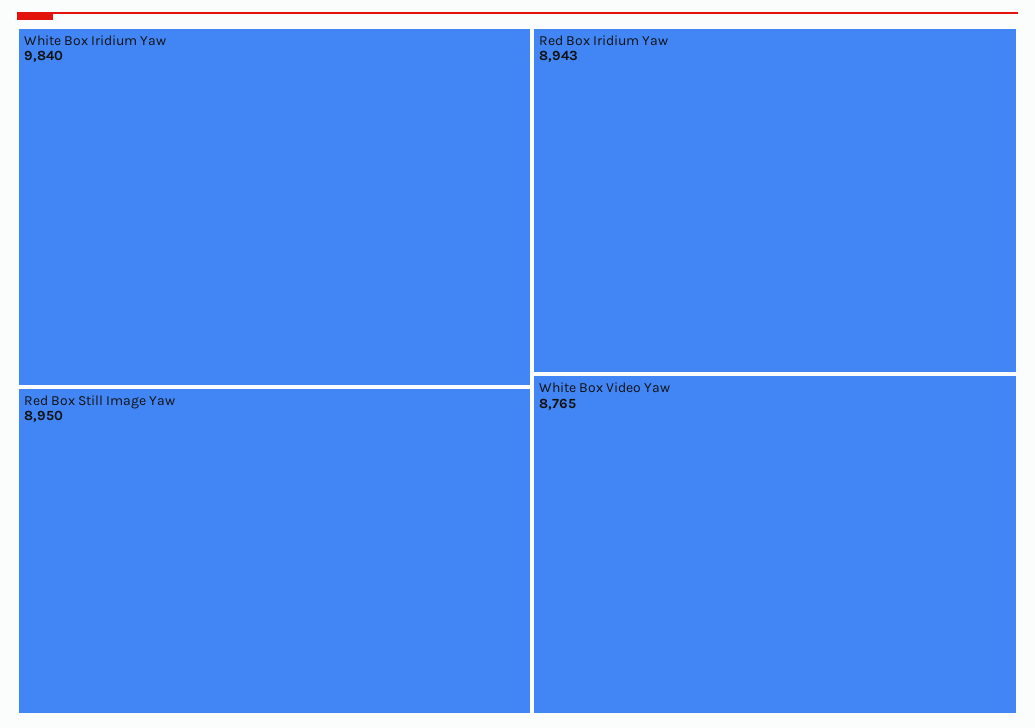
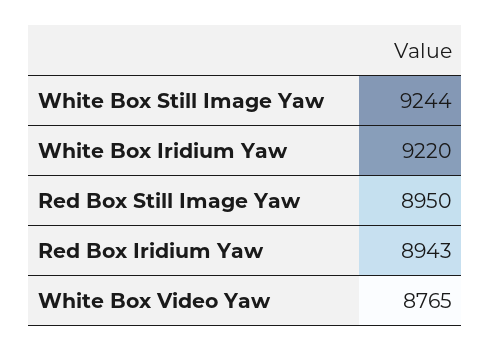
White Box Iridium Yaw: 9840 -> 9220
White Box Still Image Yaw: none -> 9244

